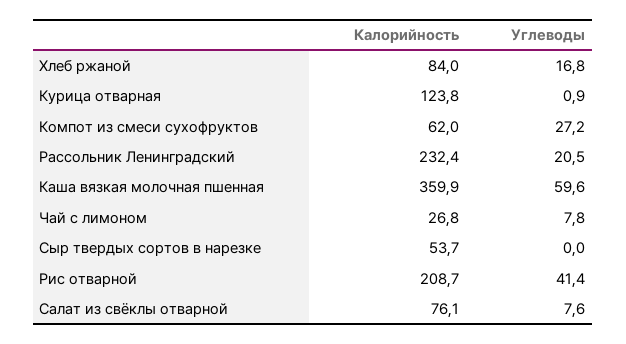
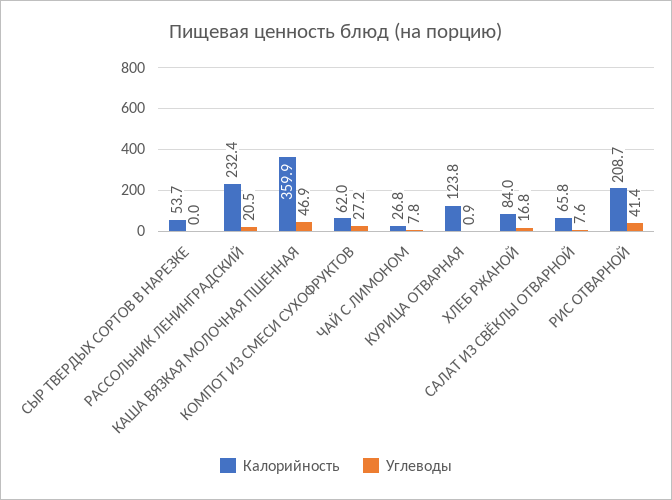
Углеводы, Каша вязкая молочная пшенная: 59.6 -> 46.9
Калорийность, Салат из свёклы отварной: 76.1 -> 65.8

